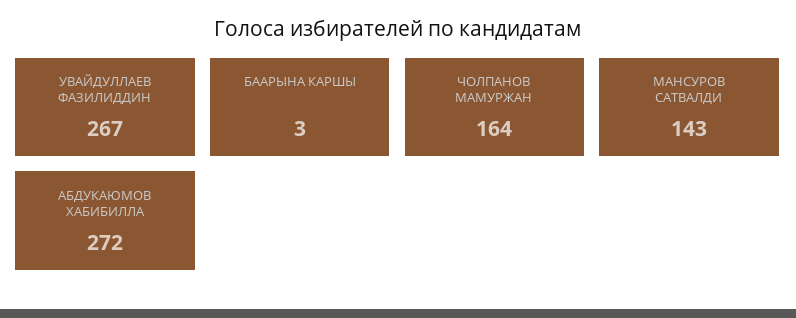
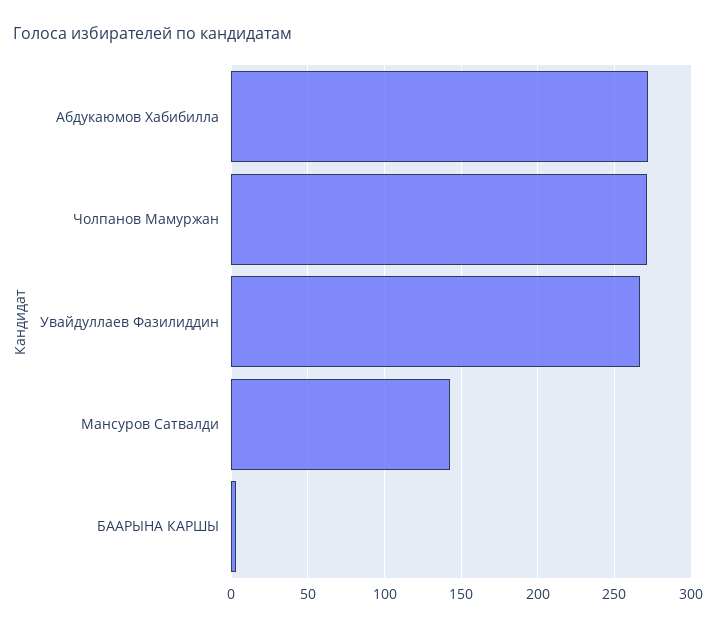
ЧОЛПАНОВ МАМУРЖАН: 164 -> 270

